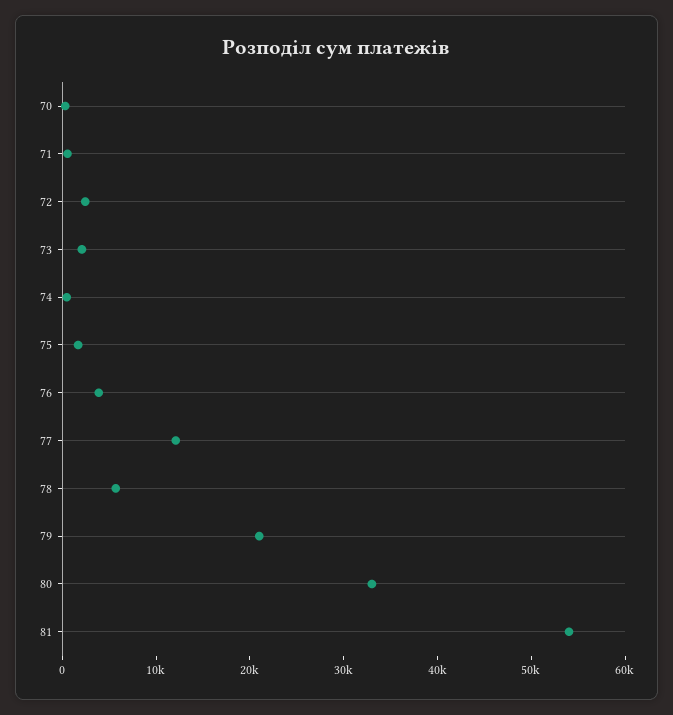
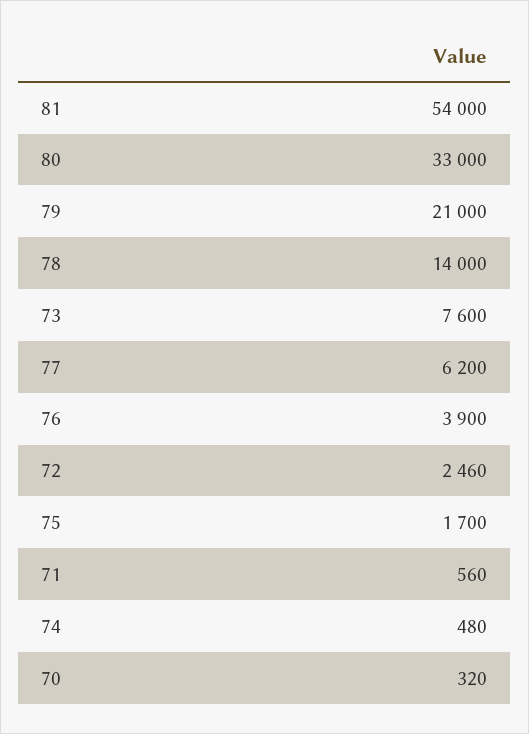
73: 2000 -> 7600
77: 12000 -> 6200
78: 6000 -> 14000

